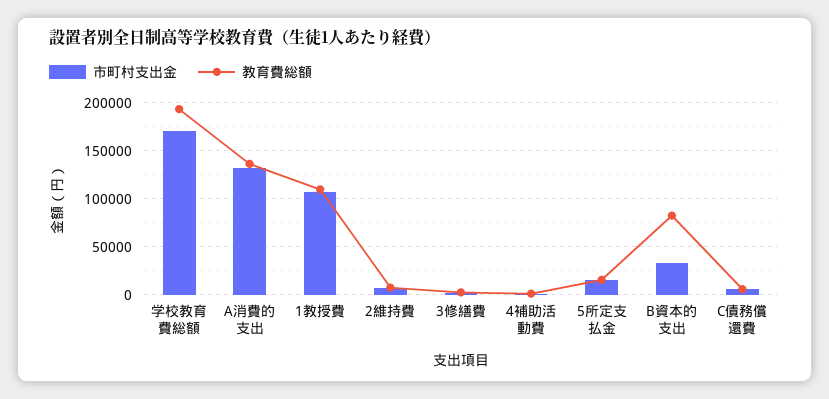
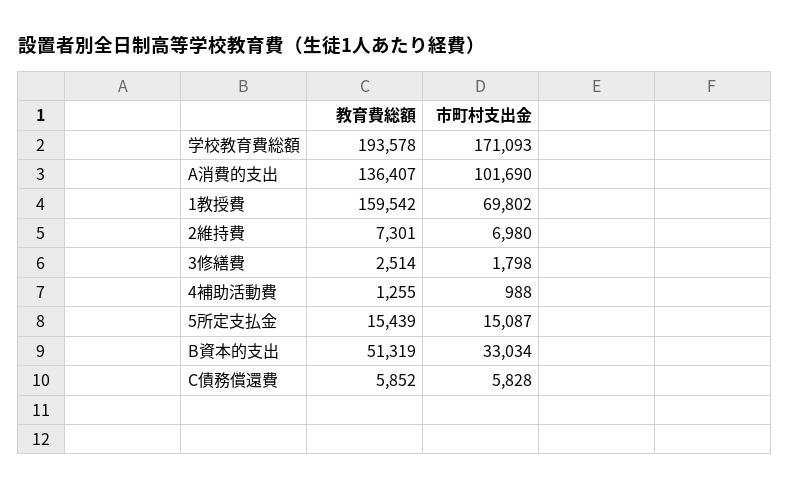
市町村支出金, A消費的支出: 130000 -> 101690
市町村支出金, 1教授費: 110000 -> 69802
教育費総額, 1教授費: 110000 -> 159542
教育費総額, B資本的支出: 80000 -> 51319

